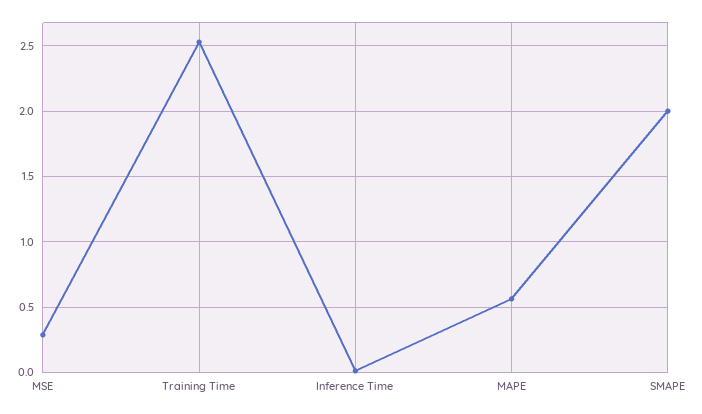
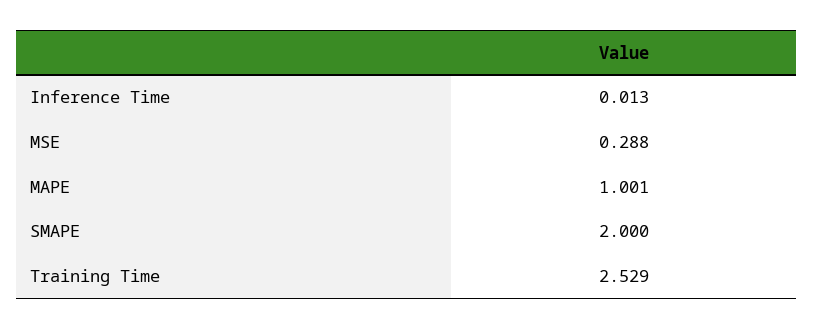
MAPE: 0.55 -> 1.001

